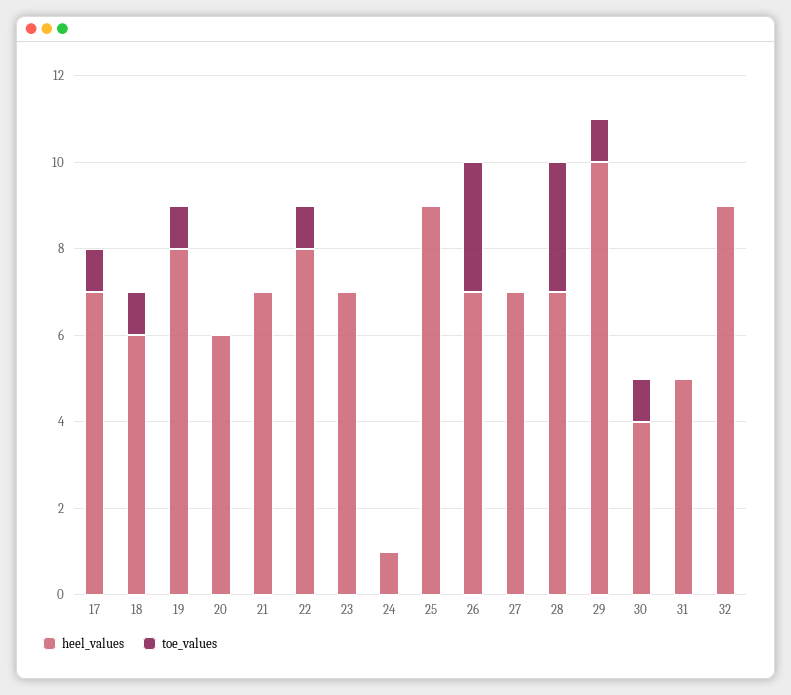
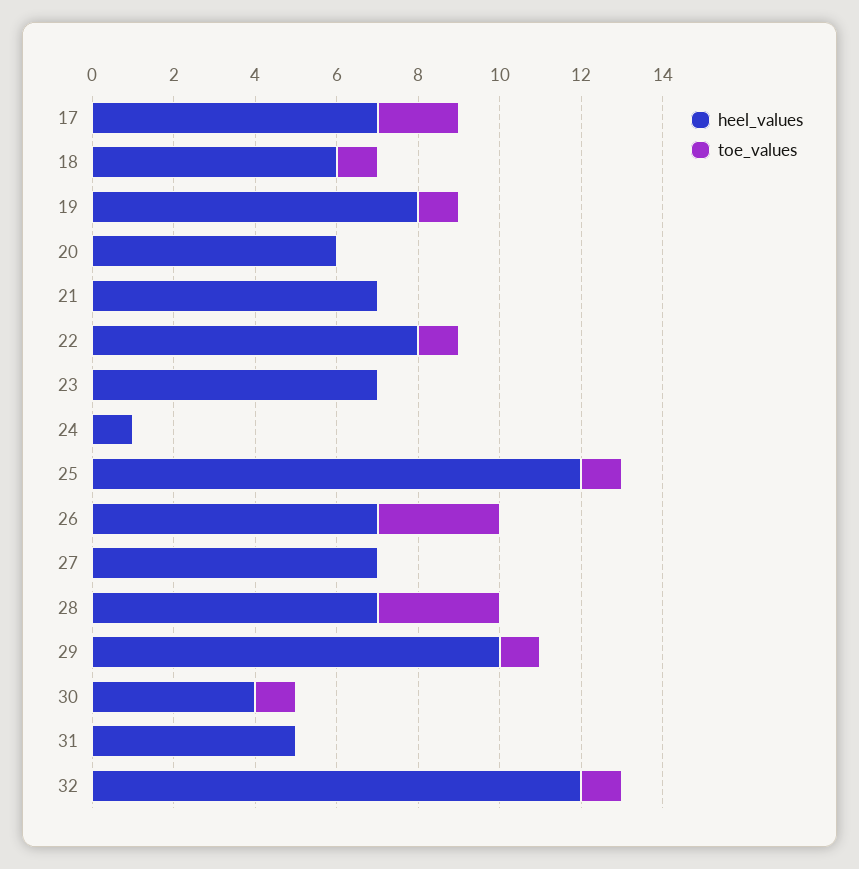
toe_values, 17: 1 -> 2
heel_values, 25: 9 -> 12
toe_values, 25: 0 -> 1
heel_values, 32: 9 -> 12
toe_values, 32: 0 -> 1

